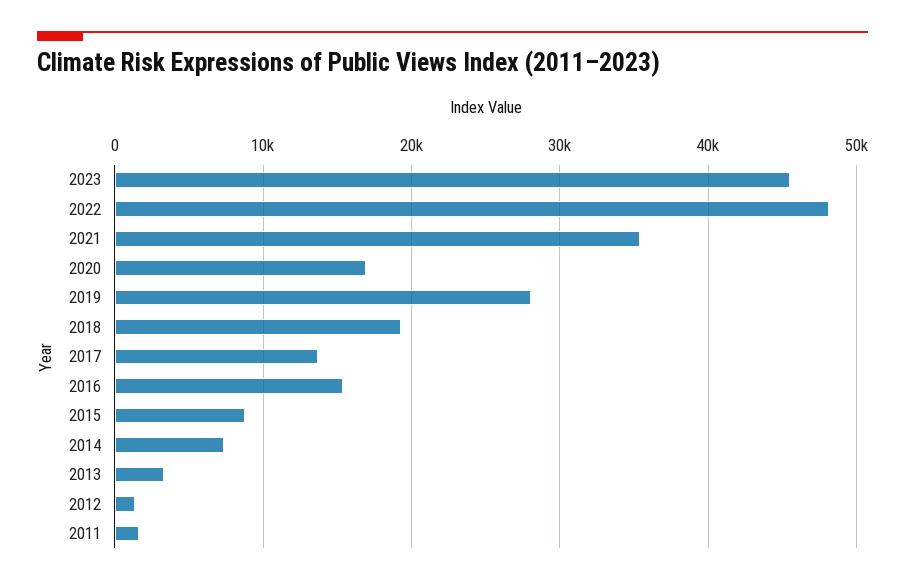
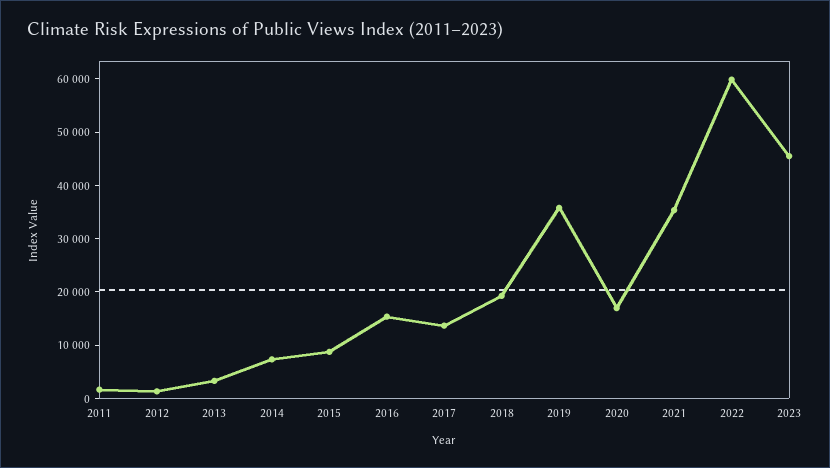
2022: 48000 -> 60000
2019: 28000 -> 36000

